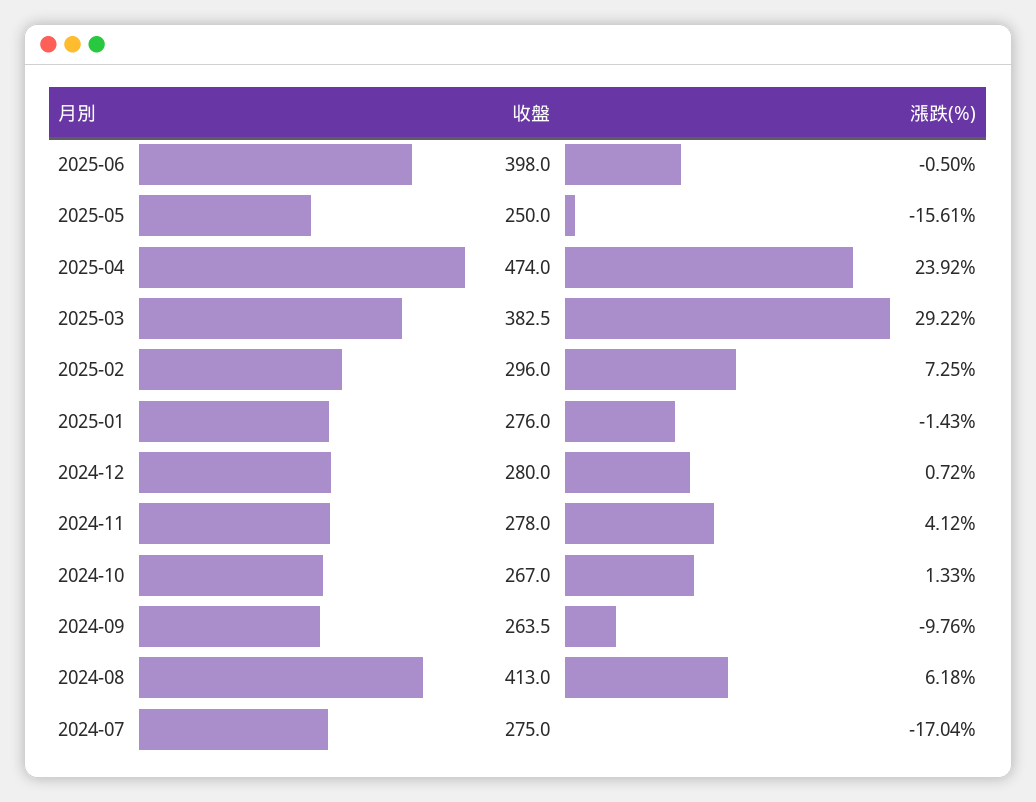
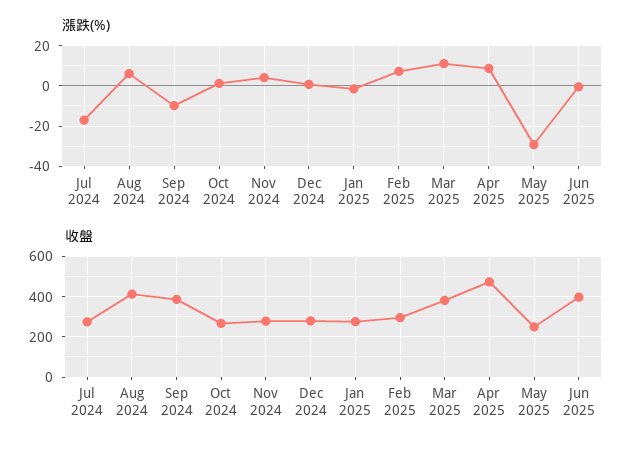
漲跌(%), 2025-05: -15.61 -> -30
漲跌(%), 2025-04: 23.92 -> 10
漲跌(%), 2025-03: 29.22 -> 10
收盤, 2024-09: 263.5 -> 400

